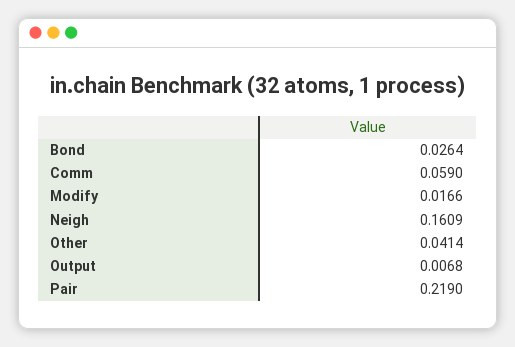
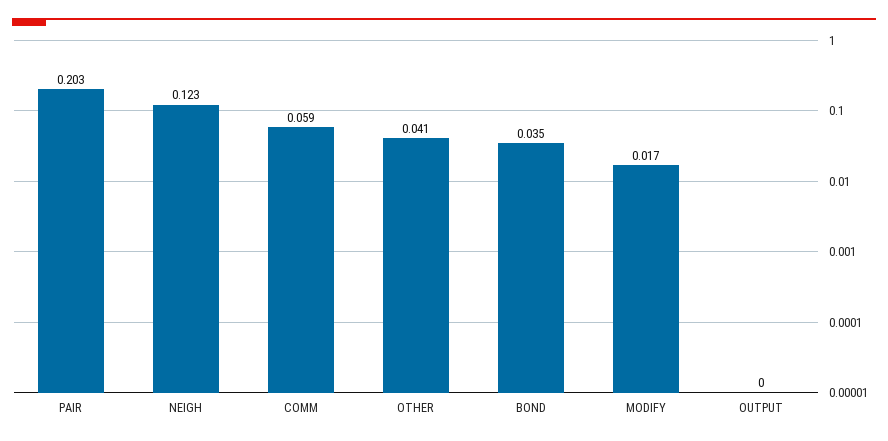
Bond: 0.0264 -> 0.035
Neigh: 0.1609 -> 0.123
Output: 0.0068 -> 0
Pair: 0.219 -> 0.203

